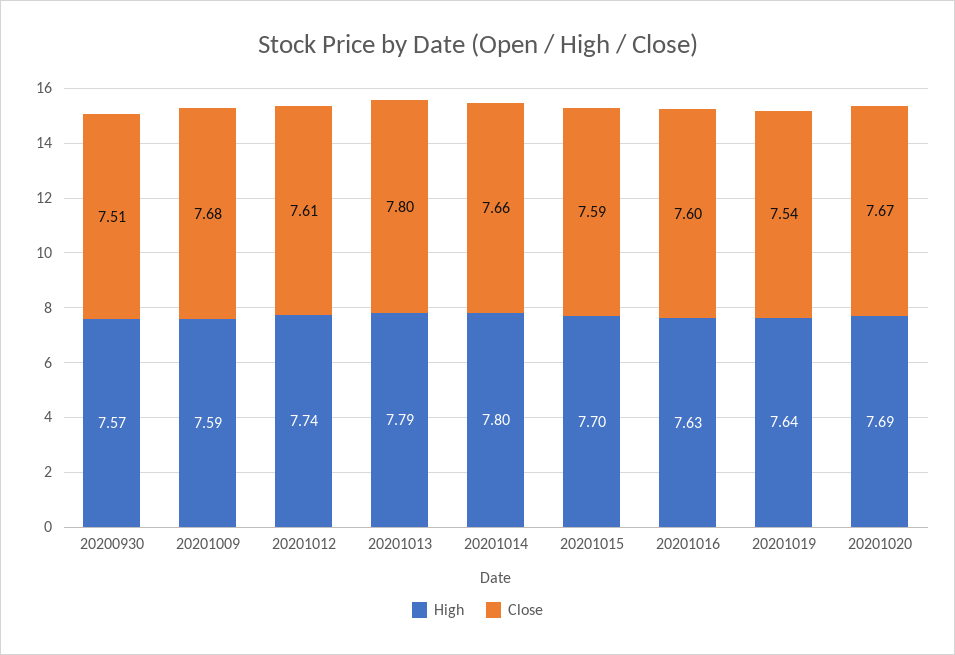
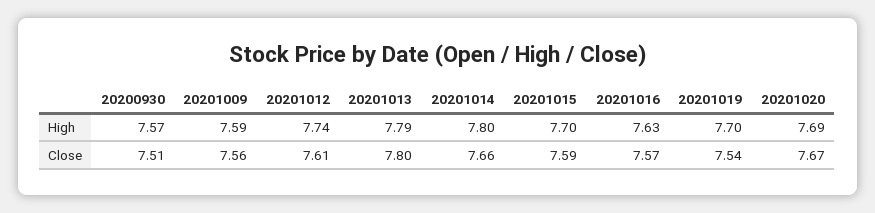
Close, 20201009: 7.68 -> 7.56
Close, 20201016: 7.6 -> 7.57
High, 20201019: 7.64 -> 7.7

